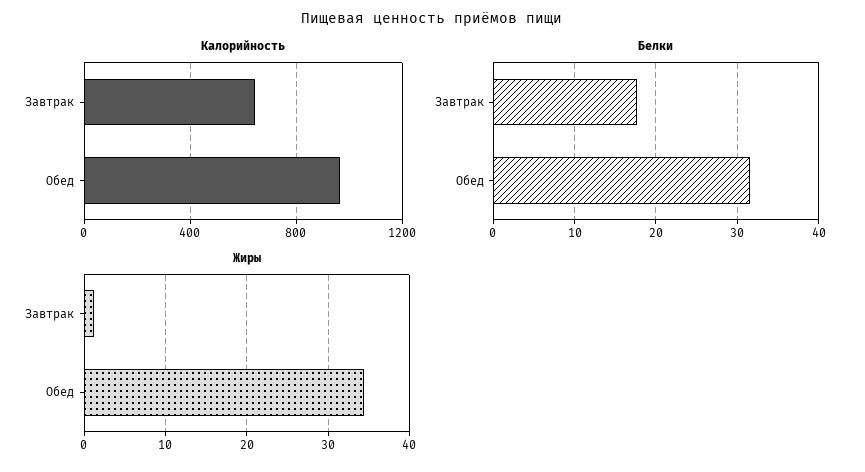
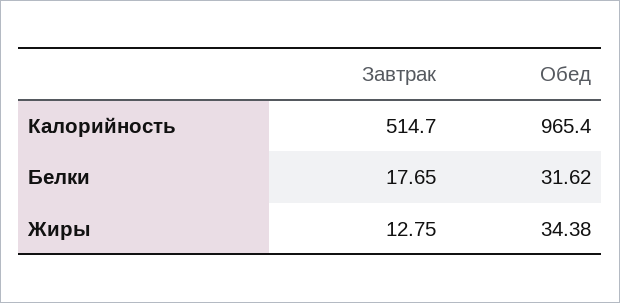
Калорийность, Завтрак: 650 -> 514.7
Жиры, Завтрак: 1 -> 12.75

